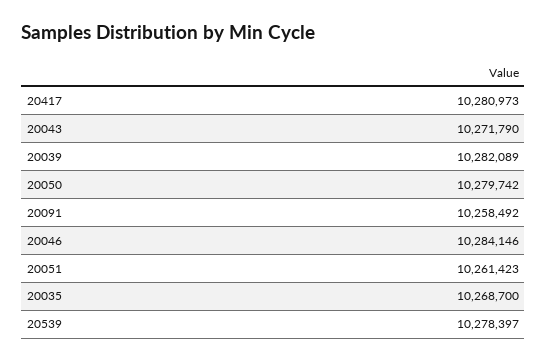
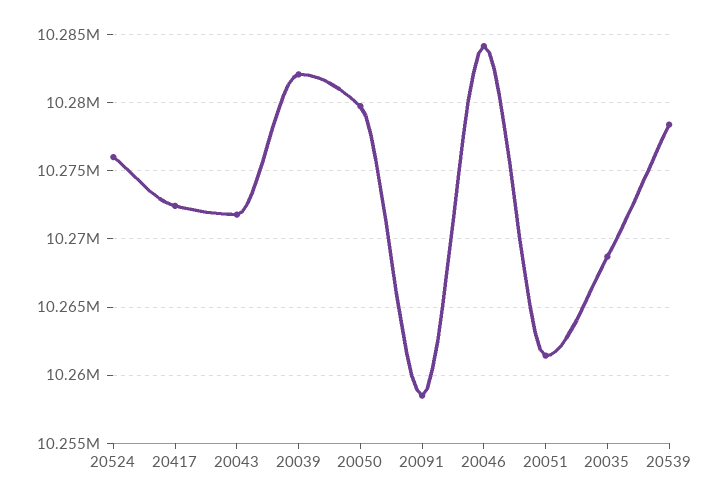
20417: 10280973 -> 10272500
20524: none -> 10276000

